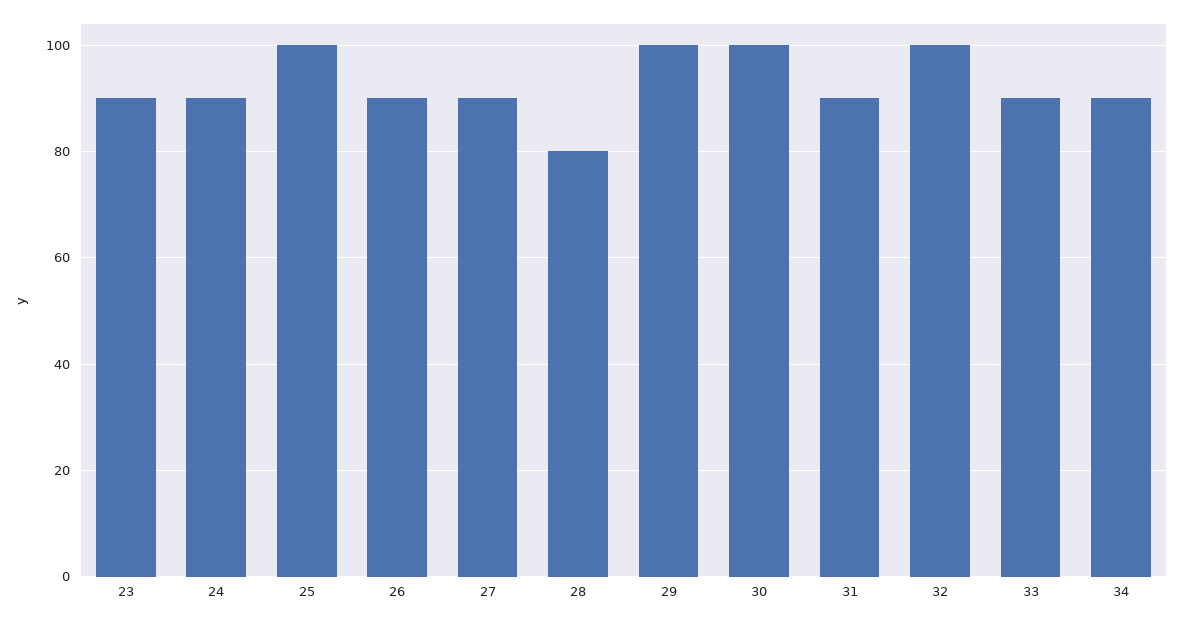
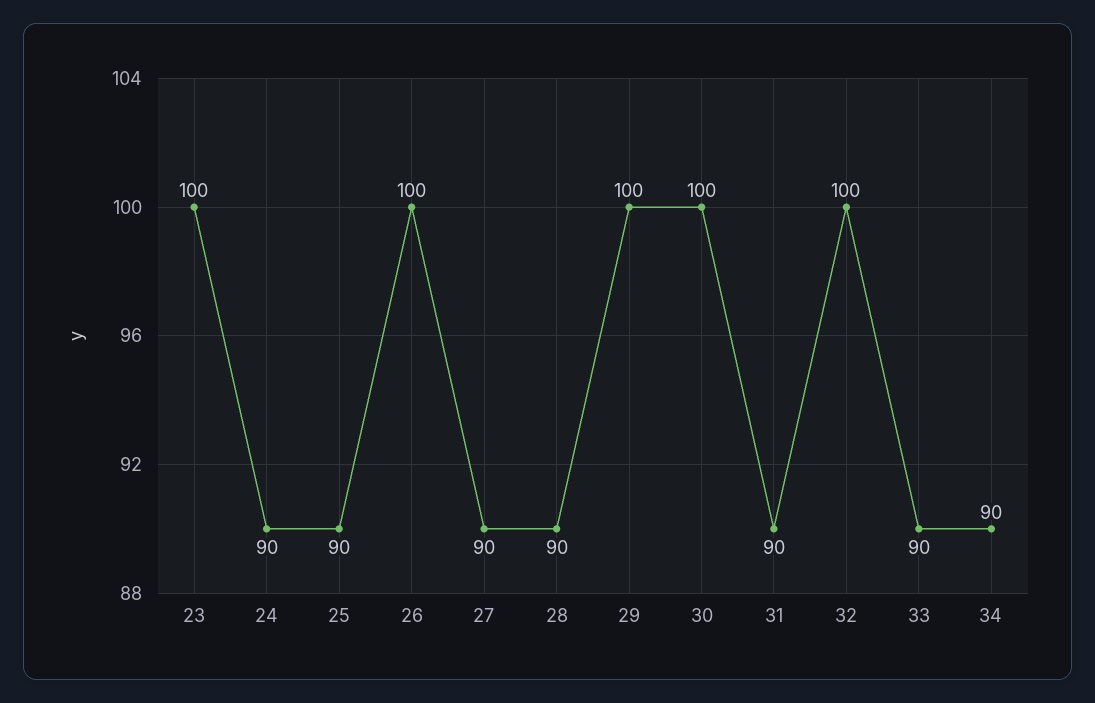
23: 90 -> 100
25: 100 -> 90
26: 90 -> 100
28: 80 -> 90

